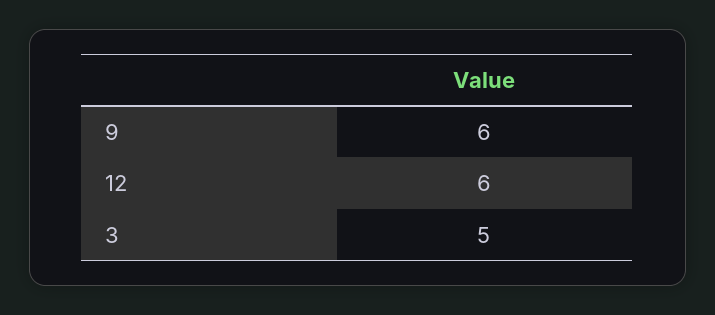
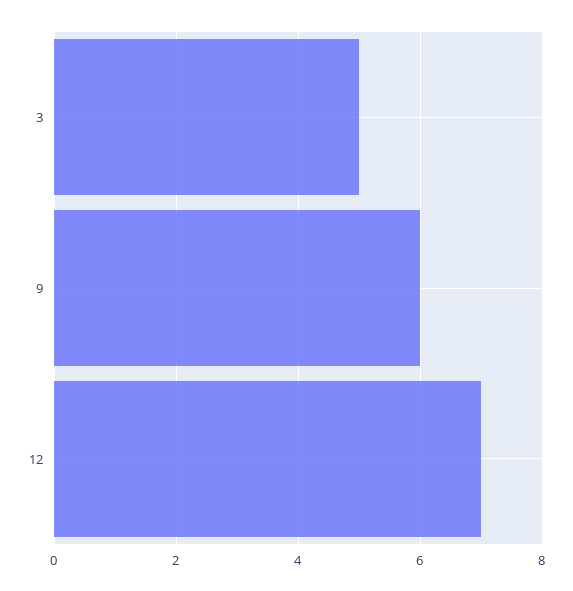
12: 6 -> 7

